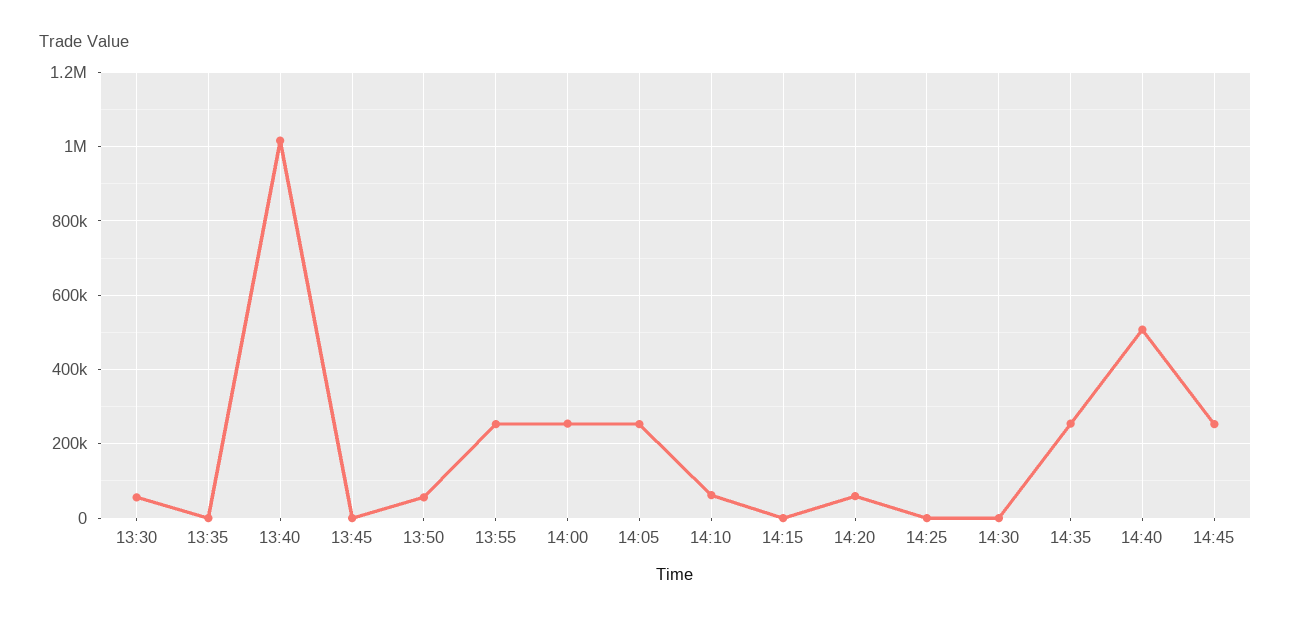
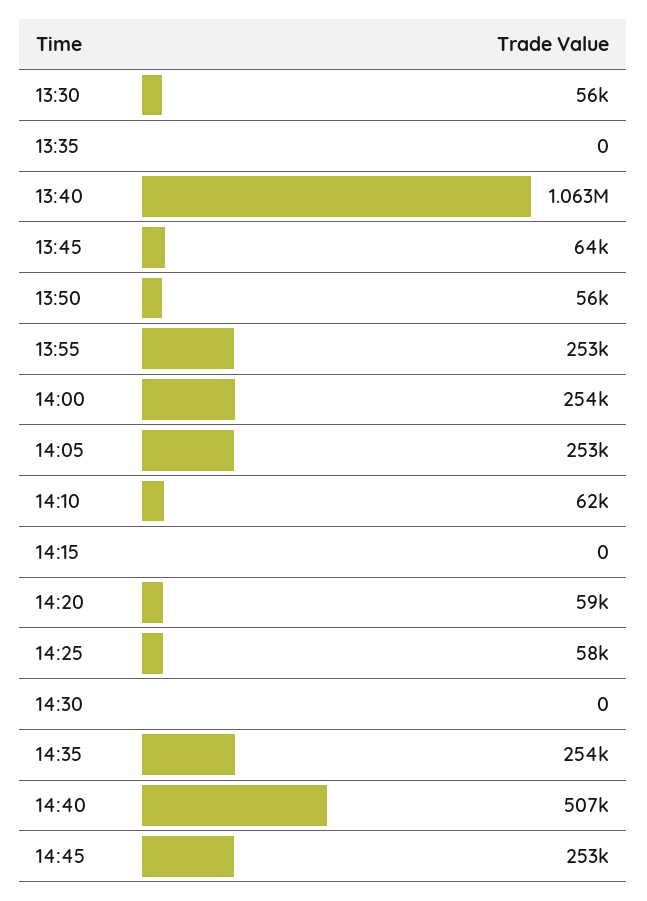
13:40: 1020000 -> 1063000
13:45: 0 -> 64000
14:25: 0 -> 58000

